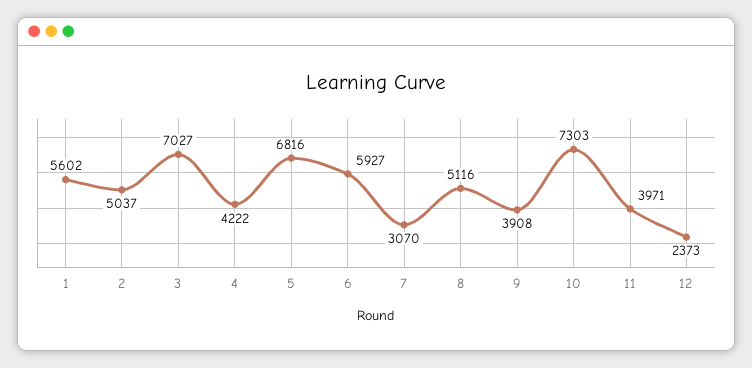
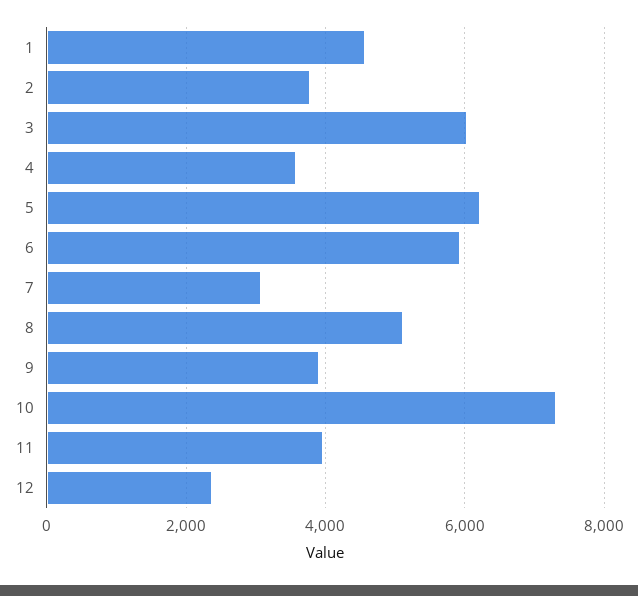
1: 5602 -> 4600
2: 5037 -> 3800
3: 7027 -> 6000
4: 4222 -> 3600
5: 6816 -> 6200

